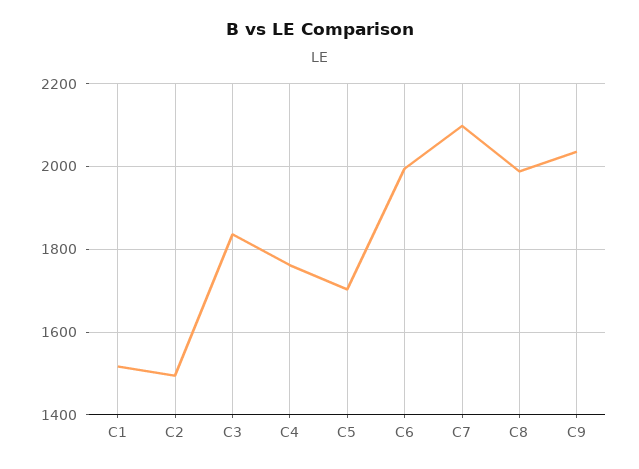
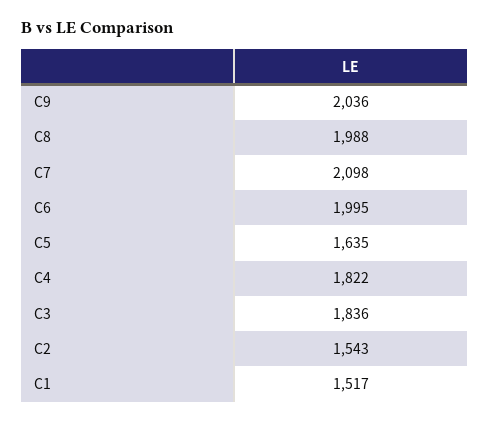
C2: 1500 -> 1543
C4: 1760 -> 1822
C5: 1700 -> 1635

